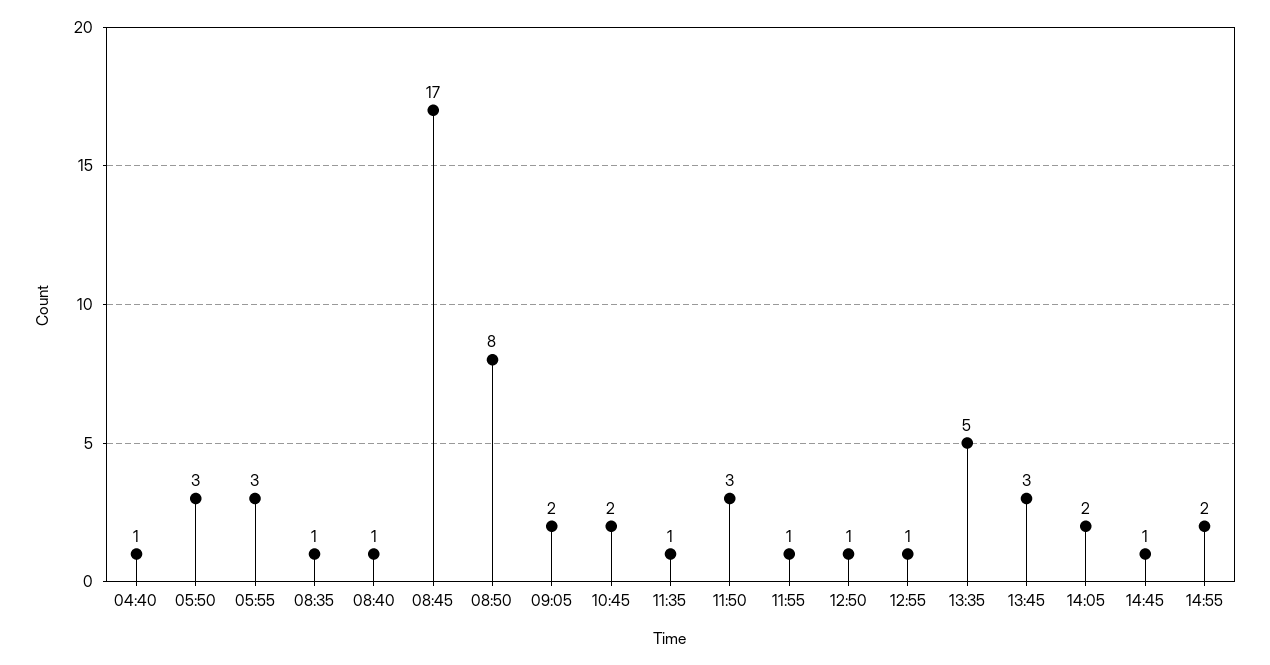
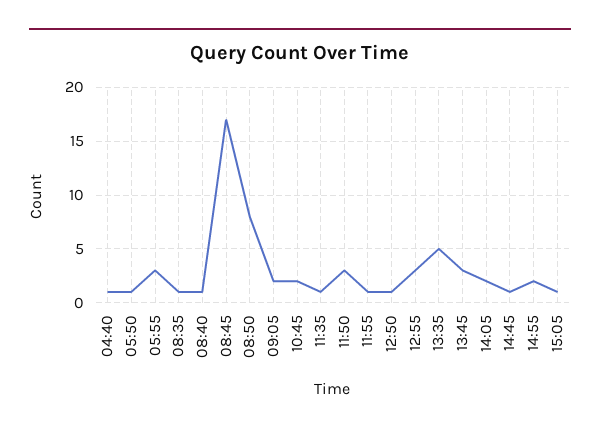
05:50: 3 -> 1
12:55: 1 -> 3
15:05: none -> 1

